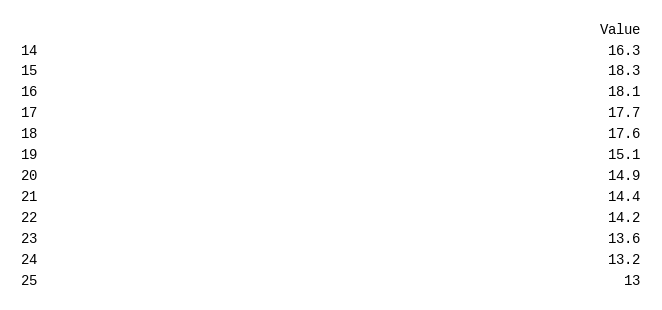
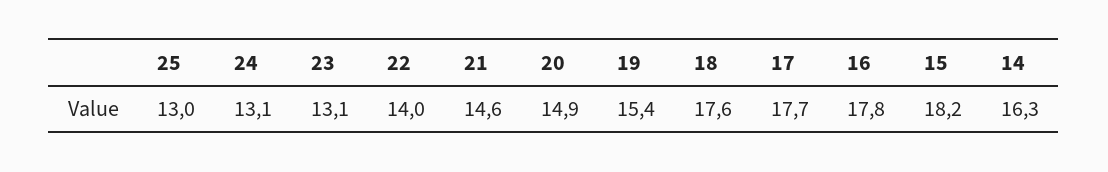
15: 18.3 -> 18.2
16: 18.1 -> 17.8
19: 15.1 -> 15.4
21: 14.4 -> 14.6
22: 14.2 -> 14
23: 13.6 -> 13.1
24: 13.2 -> 13.1

